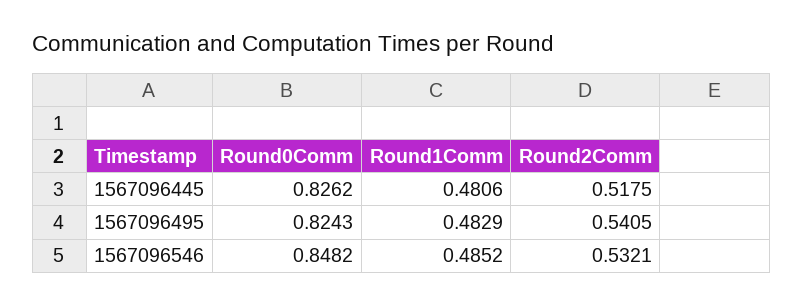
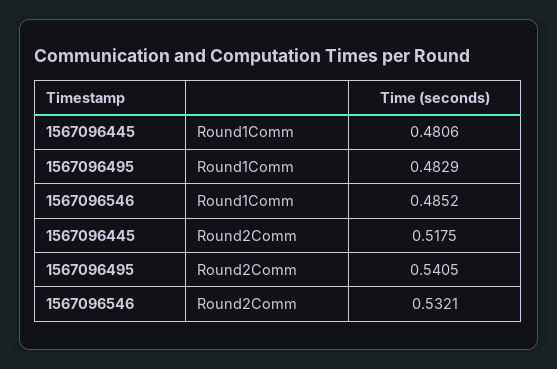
Round0Comm, 1567096445: 0.8262 -> none
Round0Comm, 1567096495: 0.8243 -> none
Round0Comm, 1567096546: 0.8482 -> none

